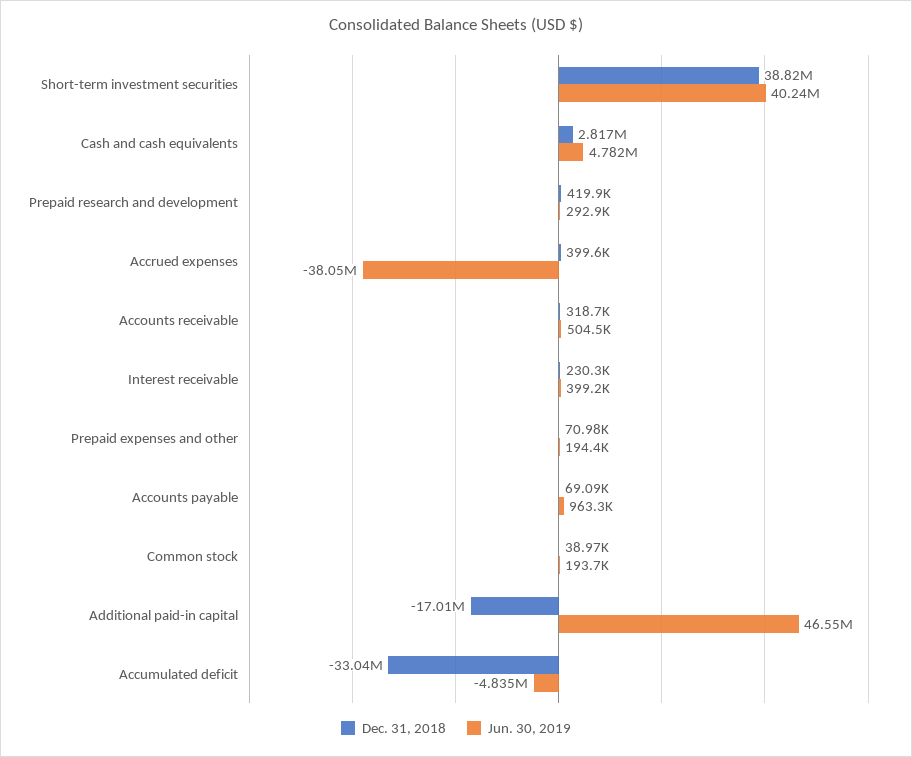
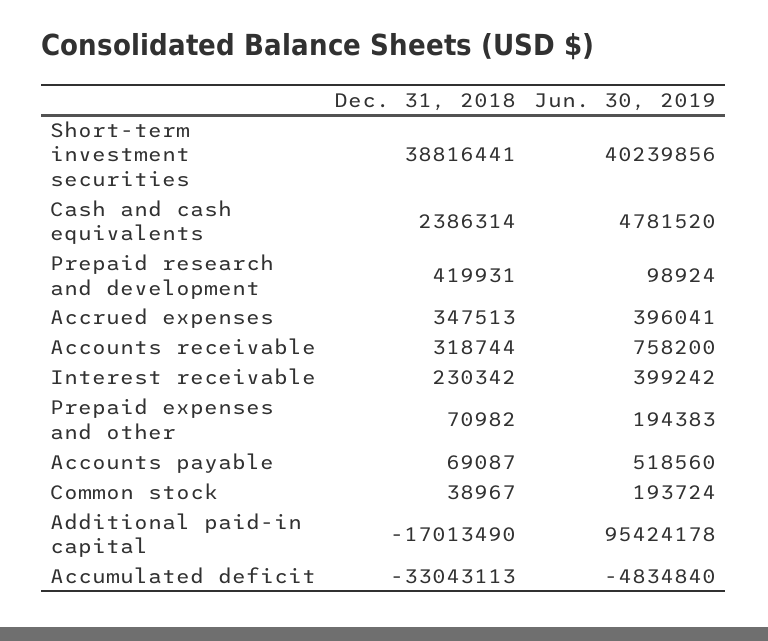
Dec. 31, 2018, Cash and cash equivalents: 2817000 -> 2386314
Jun. 30, 2019, Prepaid research and development: 292900 -> 98924
Dec. 31, 2018, Accrued expenses: 399600 -> 347513
Jun. 30, 2019, Accrued expenses: -38050000 -> 396041
Jun. 30, 2019, Accounts receivable: 504500 -> 758200
Jun. 30, 2019, Accounts payable: 963300 -> 518560
Jun. 30, 2019, Additional paid-in capital: 46550000 -> 95424178

